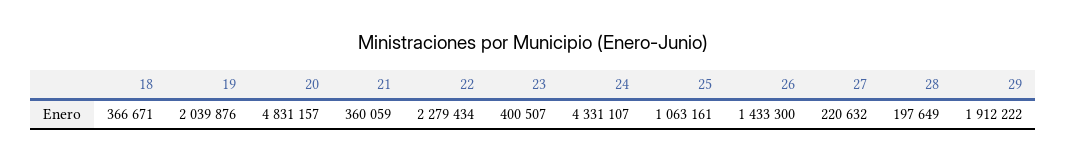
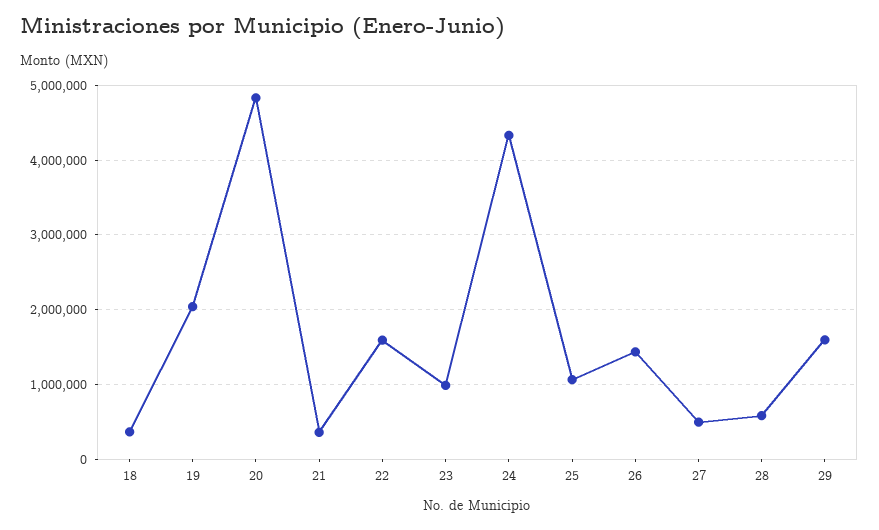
22: 2279434 -> 1600000
23: 400507 -> 1000000
27: 220632 -> 500000
28: 197649 -> 600000
29: 1912222 -> 1600000

